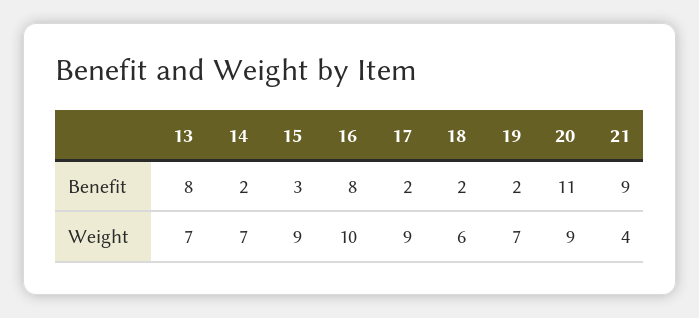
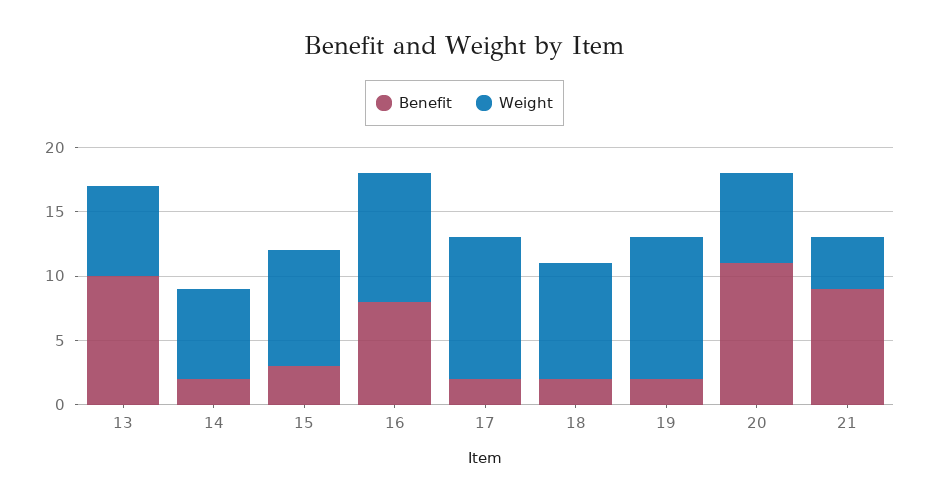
Benefit, 13: 8 -> 10
Weight, 17: 9 -> 11
Weight, 18: 6 -> 9
Weight, 19: 7 -> 11
Weight, 20: 9 -> 7

